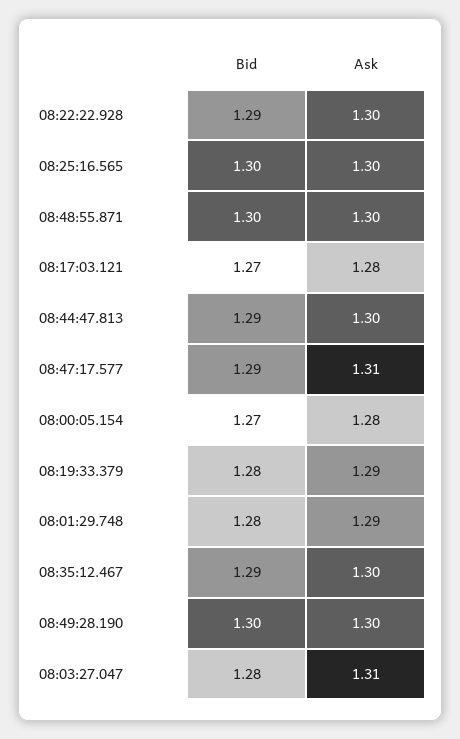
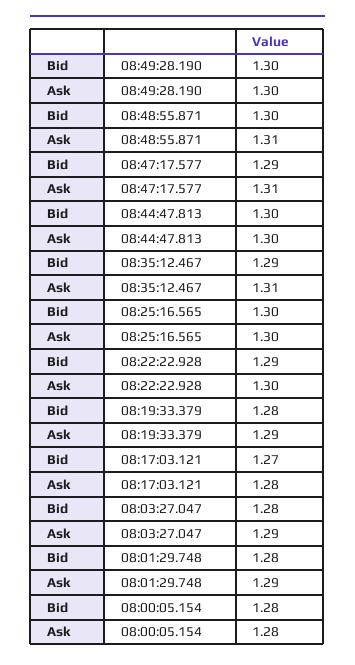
Ask, 08:48:55.871: 1.3 -> 1.31
Bid, 08:44:47.813: 1.29 -> 1.3
Bid, 08:00:05.154: 1.27 -> 1.28
Ask, 08:35:12.467: 1.3 -> 1.31
Ask, 08:03:27.047: 1.31 -> 1.29

